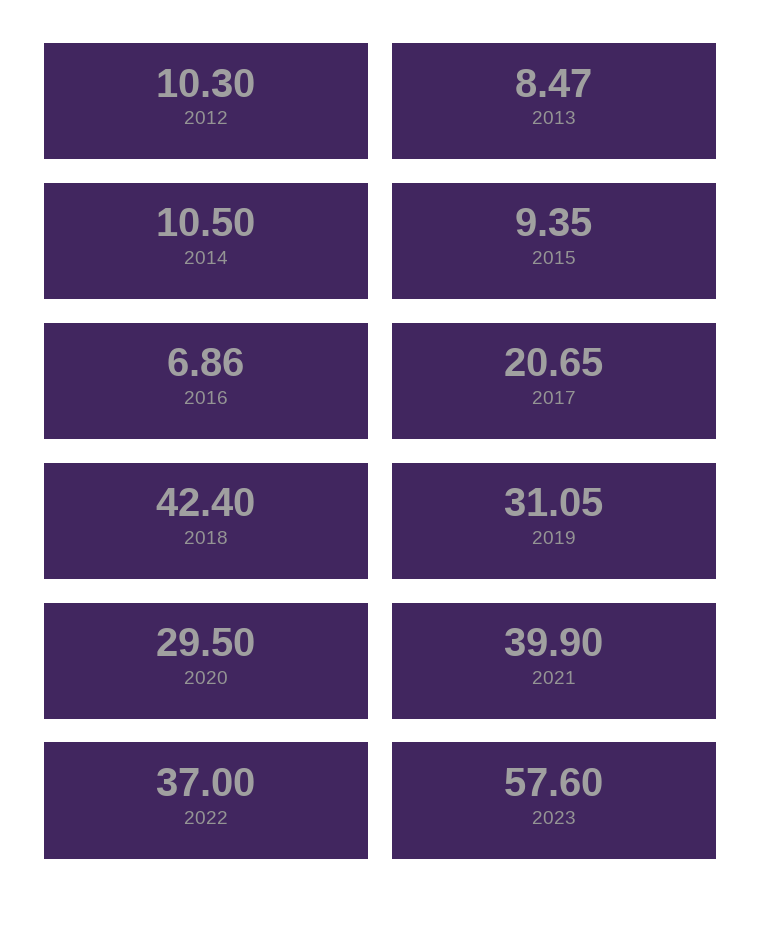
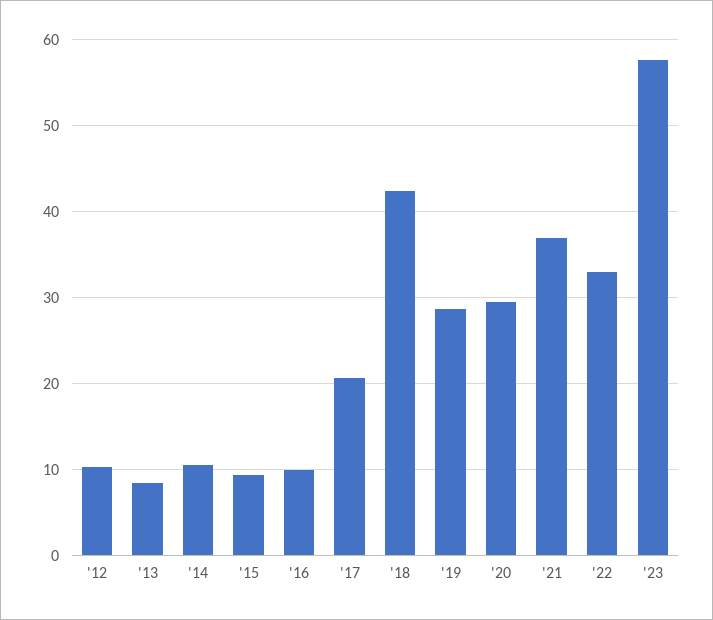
2016: 6.86 -> 10
2019: 31.05 -> 29
2021: 39.9 -> 37
2022: 37 -> 33

